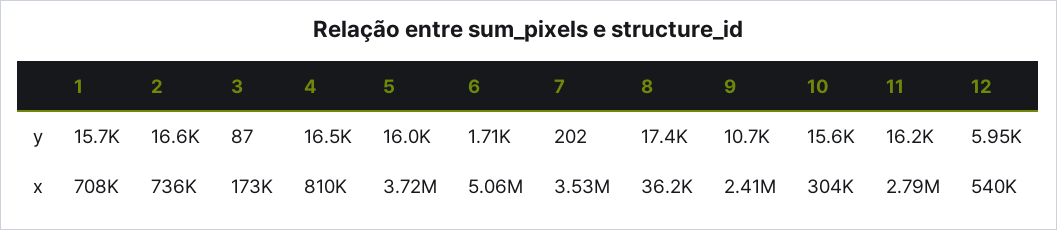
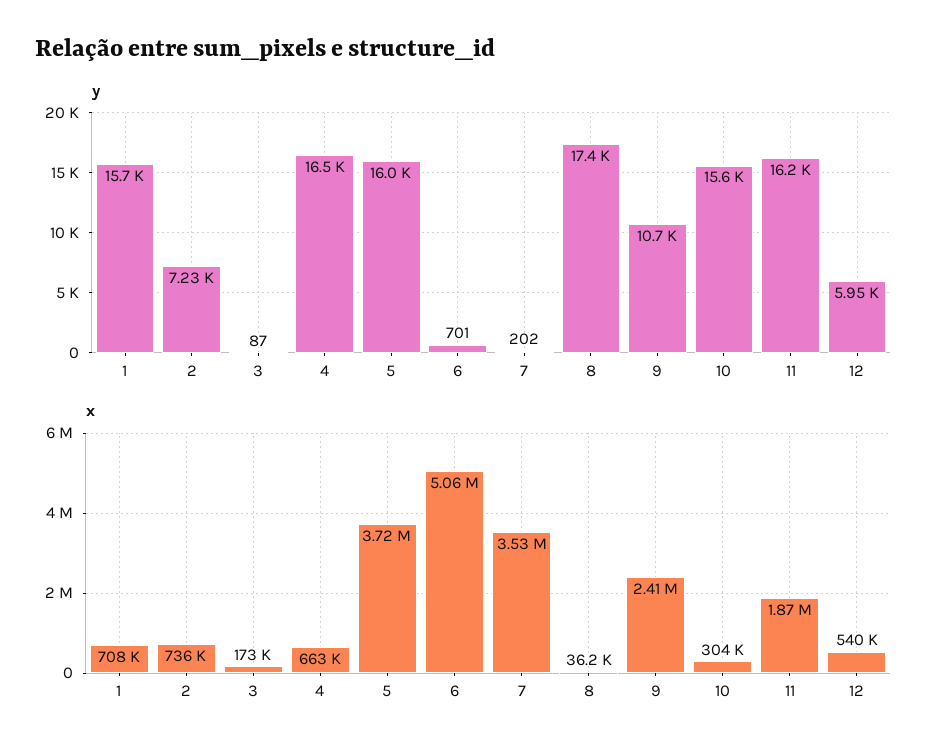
y, 2: 16600 -> 7230
y, 6: 1710 -> 701
x, 4: 810000 -> 663000
x, 11: 2790000 -> 1870000

